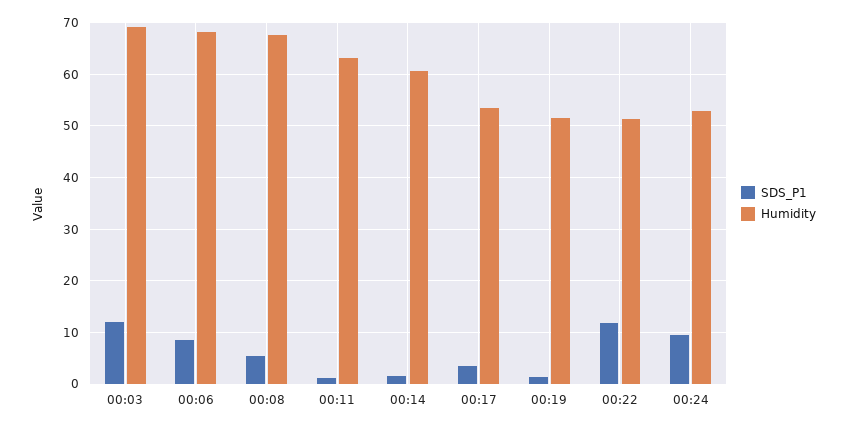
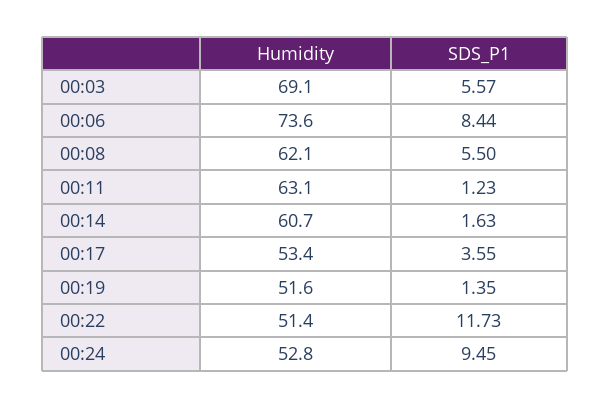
SDS_P1, 00:03: 12 -> 5.57
Humidity, 00:06: 68 -> 73.6
Humidity, 00:08: 68 -> 62.1

